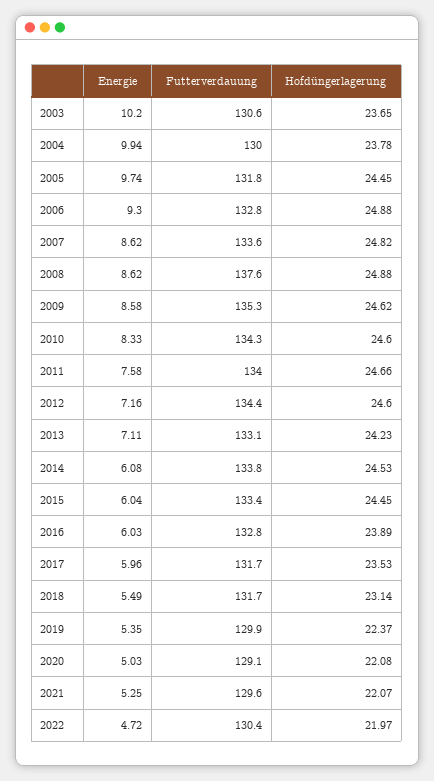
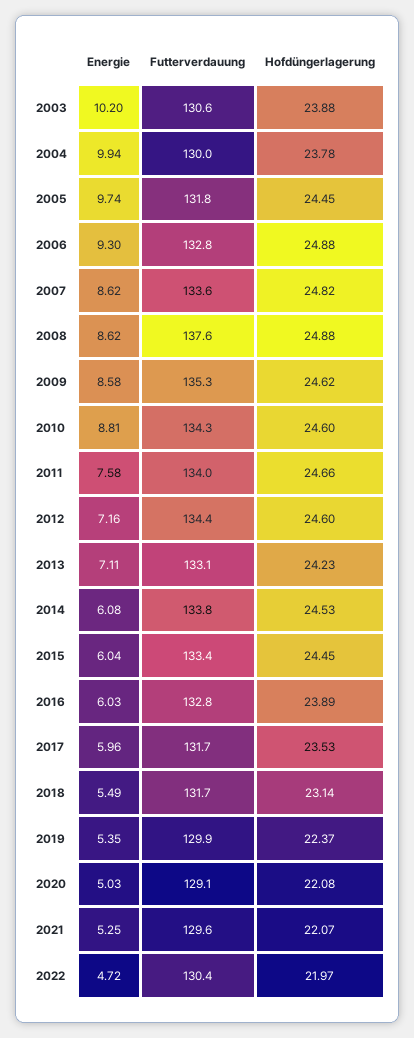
Hofdüngerlagerung, 2003: 23.65 -> 23.88
Energie, 2010: 8.33 -> 8.81

